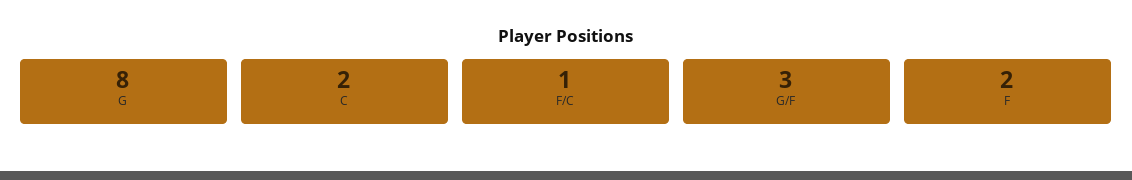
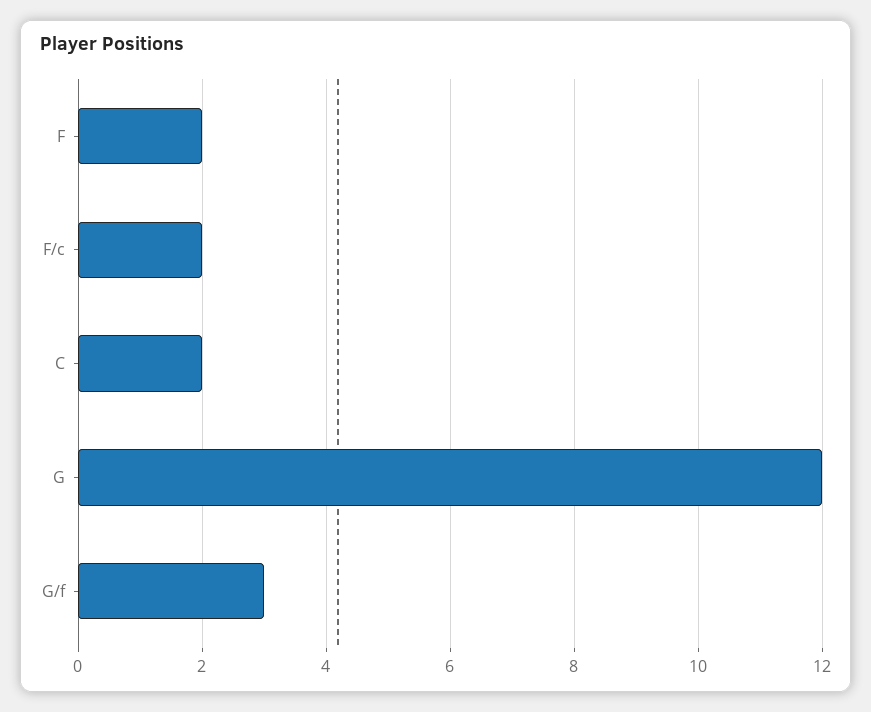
G: 8 -> 12
F/C: 1 -> 2

